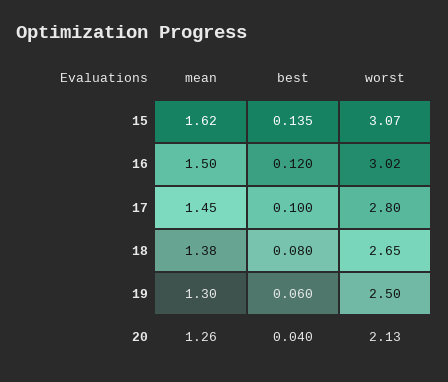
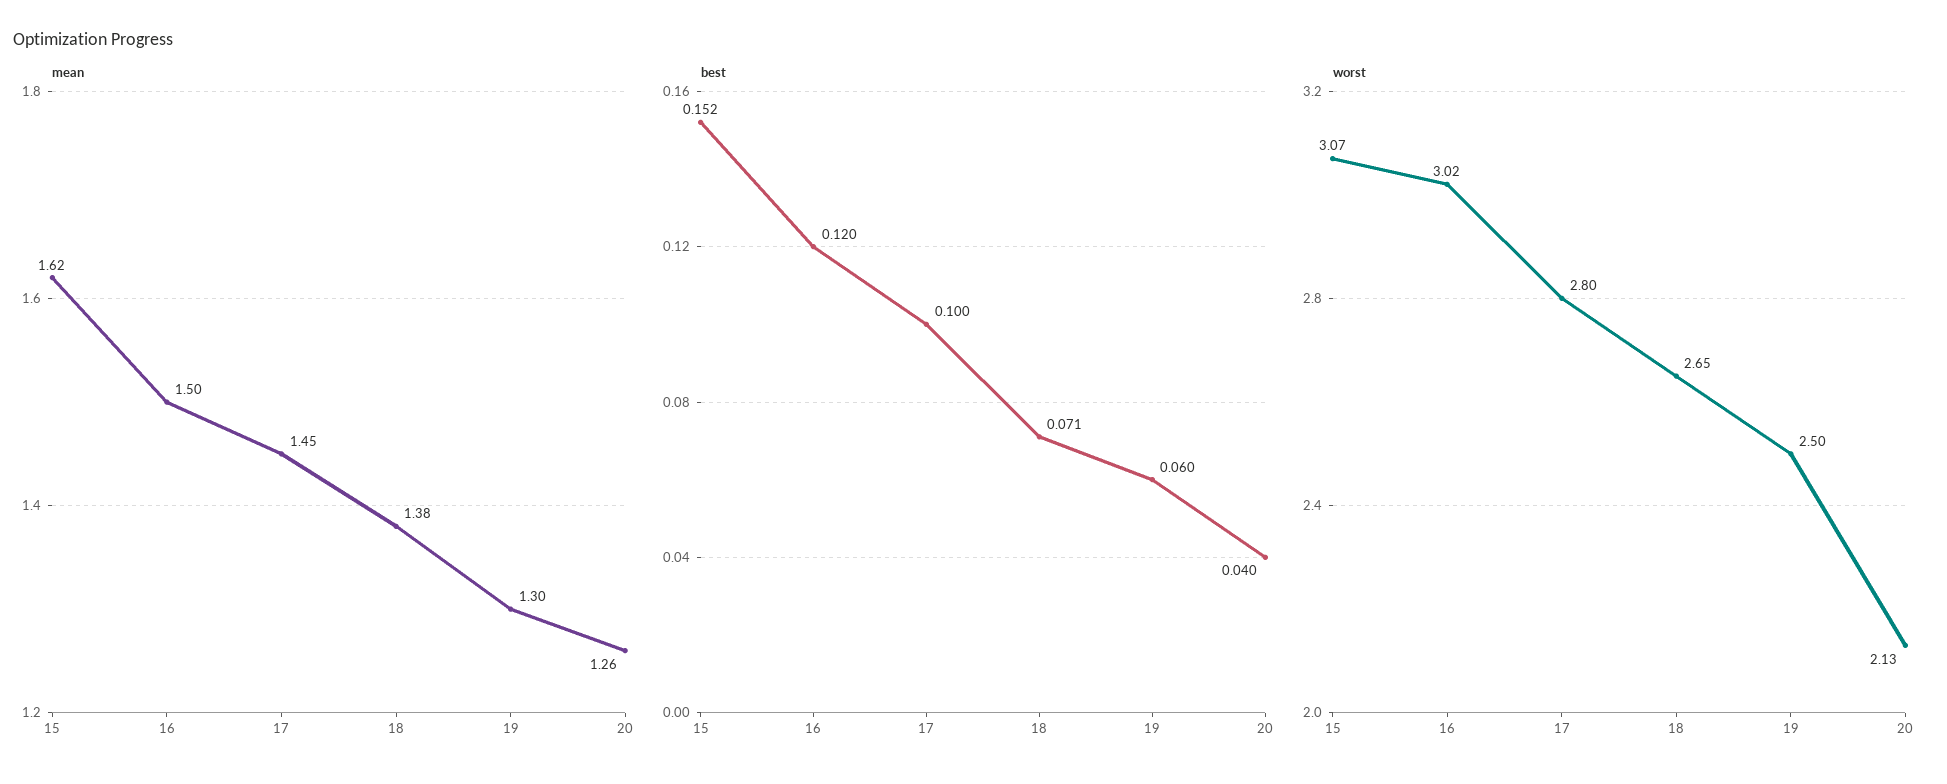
best, 15: 0.135 -> 0.152
best, 18: 0.08 -> 0.071

